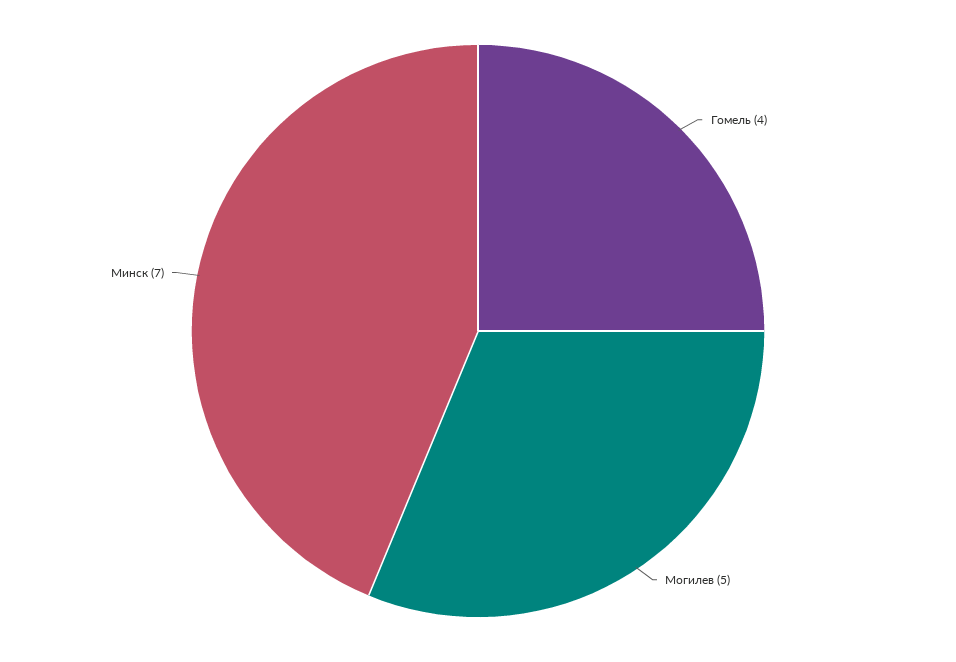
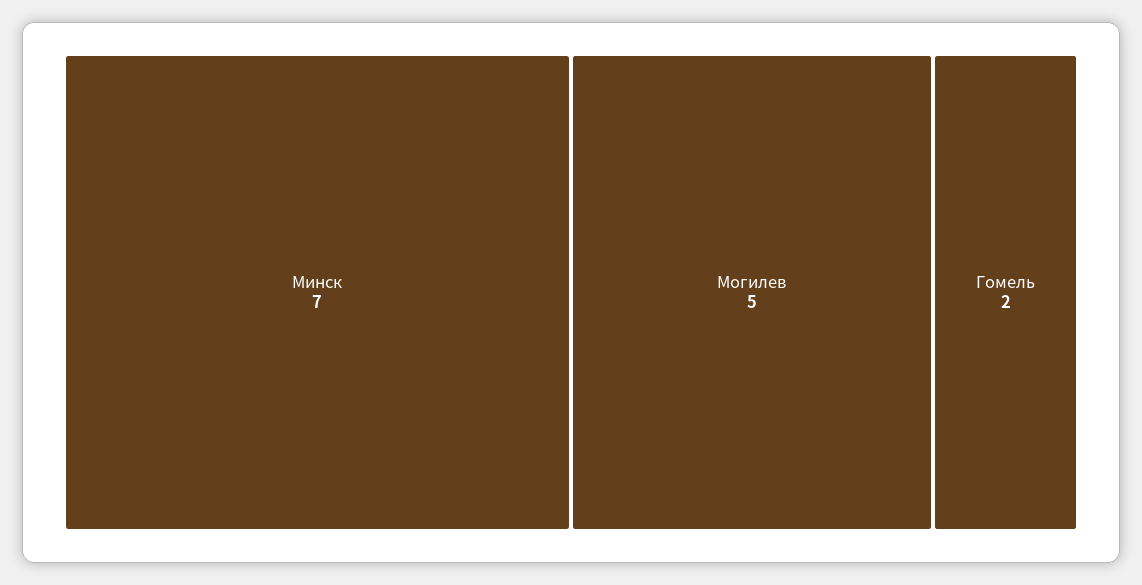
Гомель: 4 -> 2

